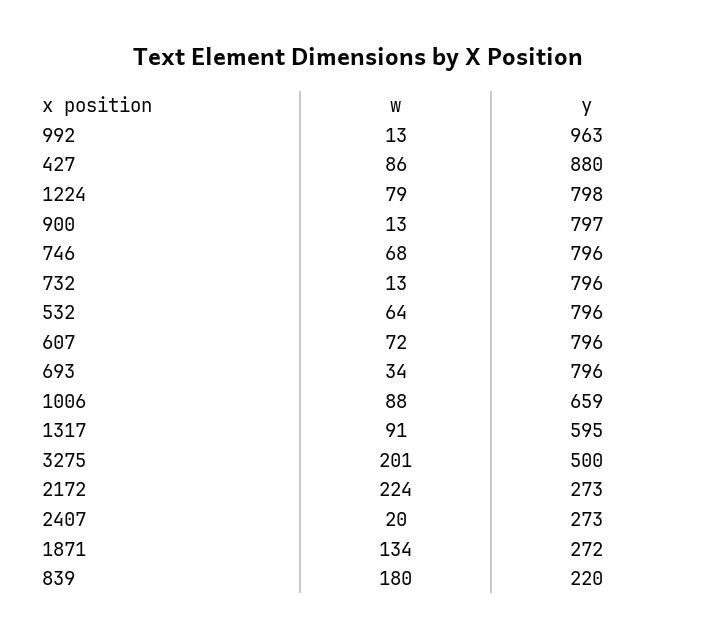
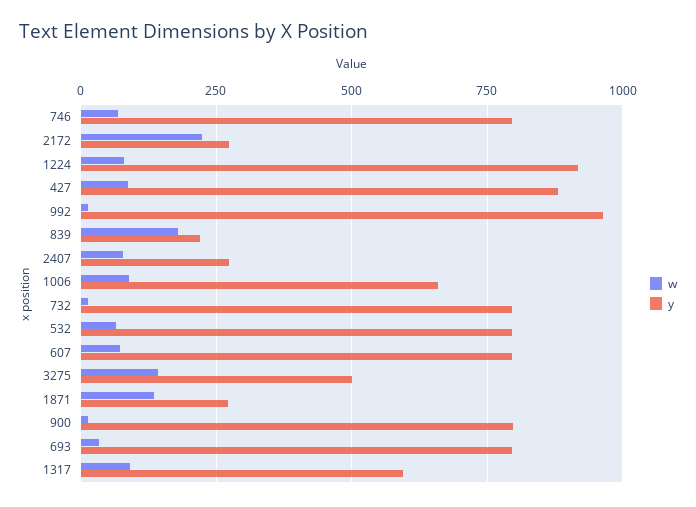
y, 1224: 798 -> 925
w, 3275: 201 -> 150
w, 2407: 20 -> 75

